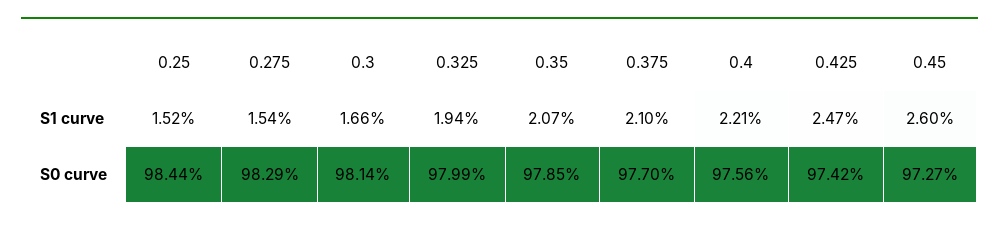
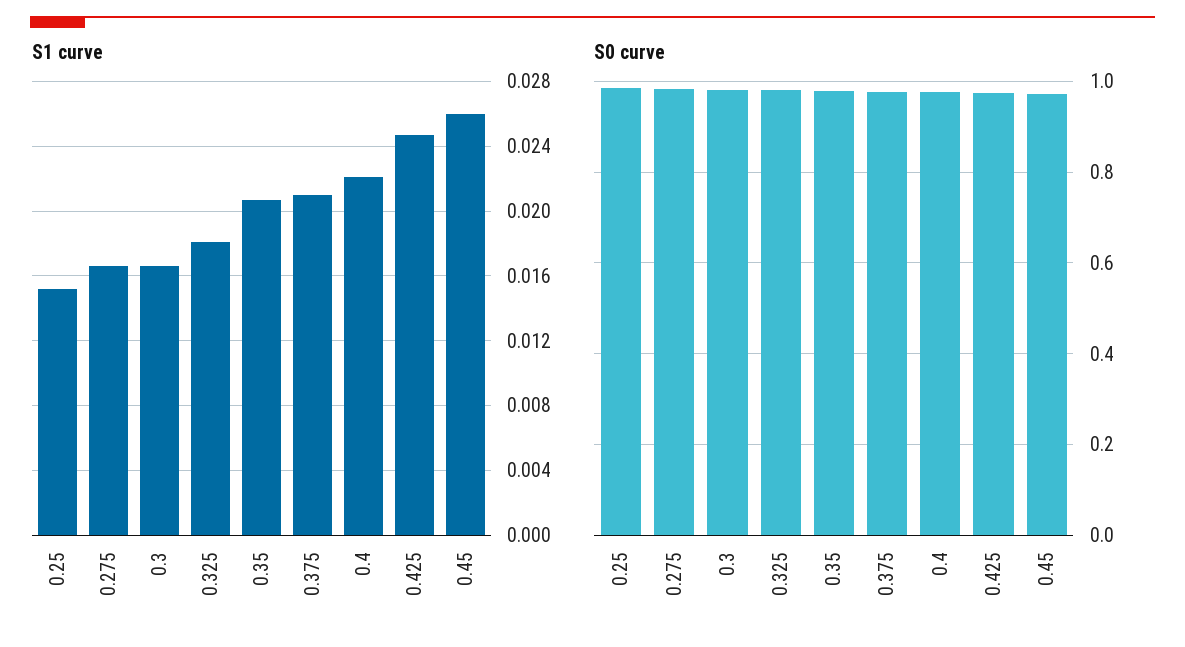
S1 curve, 0.275: 0.0154 -> 0.0165
S1 curve, 0.325: 0.0194 -> 0.018

